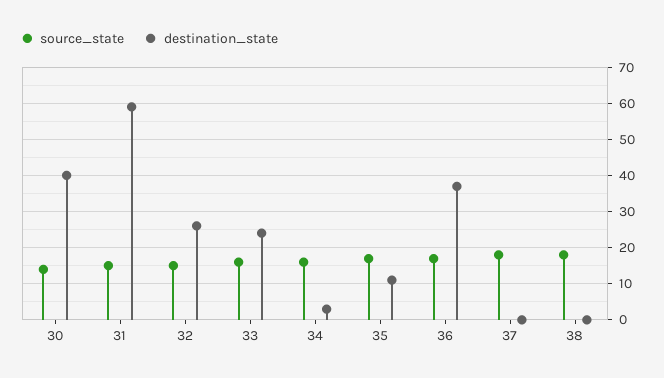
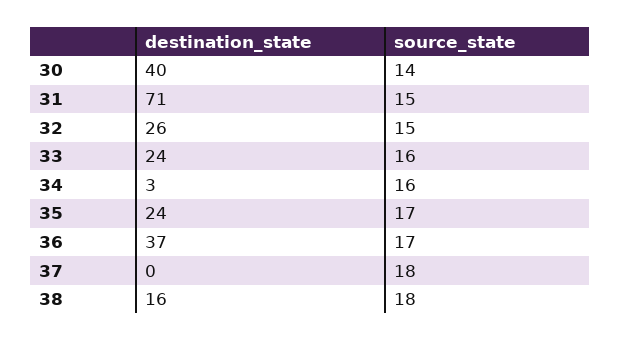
destination_state, 31: 60 -> 71
destination_state, 35: 10 -> 24
destination_state, 38: 0 -> 16

